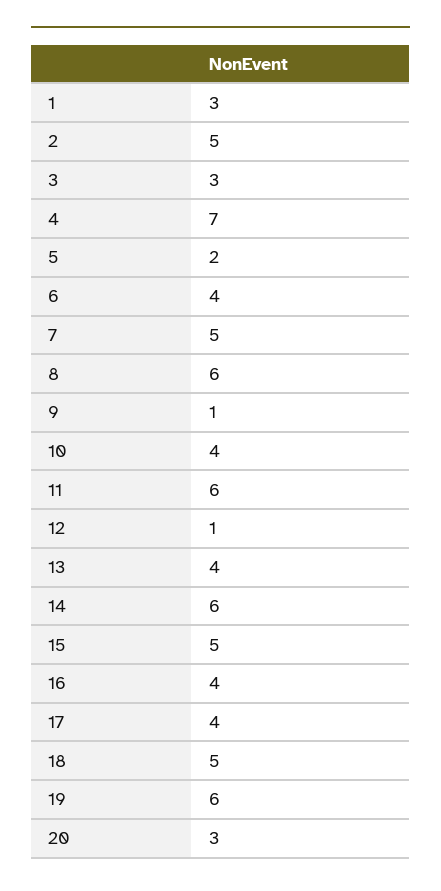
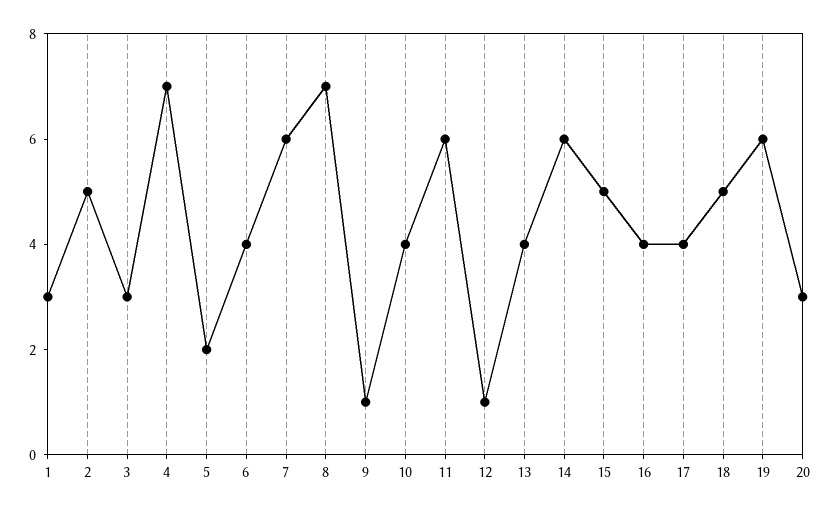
7: 5 -> 6
8: 6 -> 7

